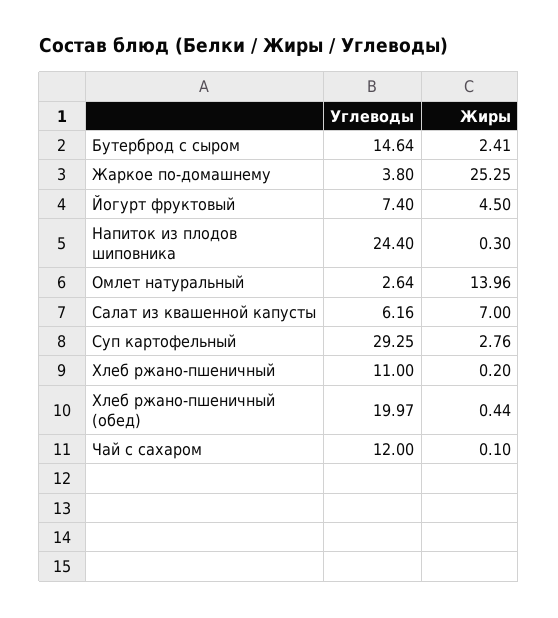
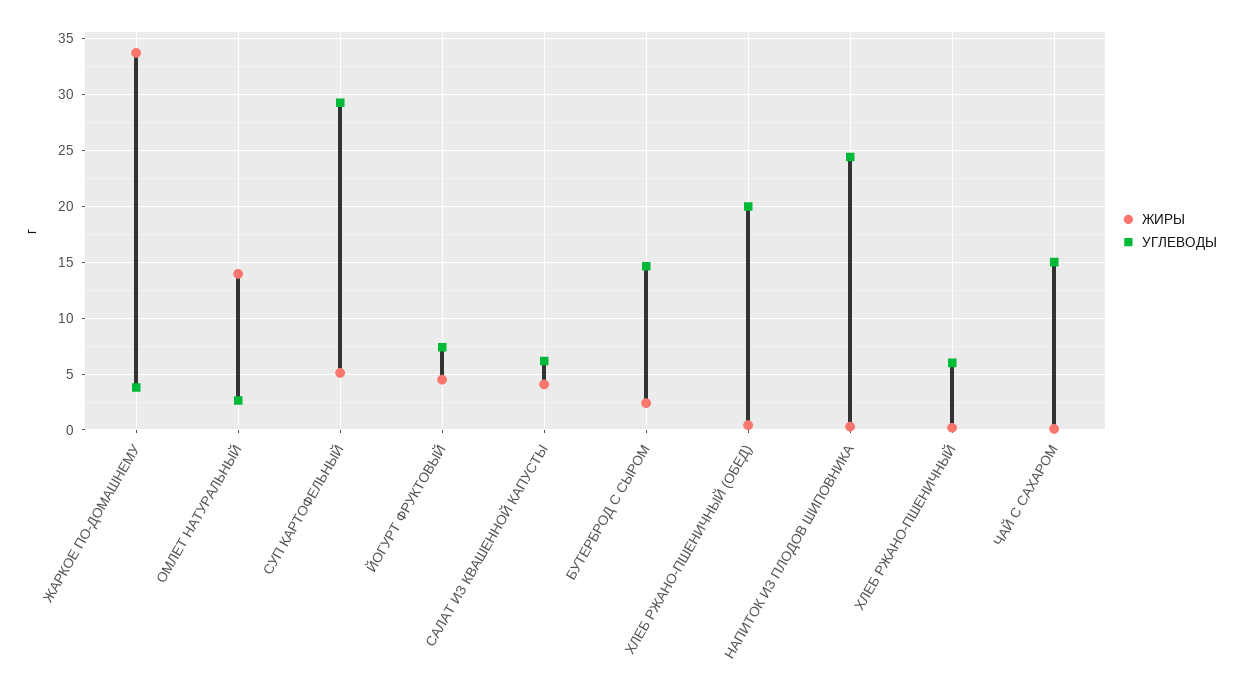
Жиры, Жаркое по-домашнему: 25.25 -> 34
Жиры, Салат из квашенной капусты: 7 -> 4
Жиры, Суп картофельный: 2.76 -> 5
Углеводы, Хлеб ржано-пшеничный: 11 -> 6
Углеводы, Чай с сахаром: 12 -> 15

